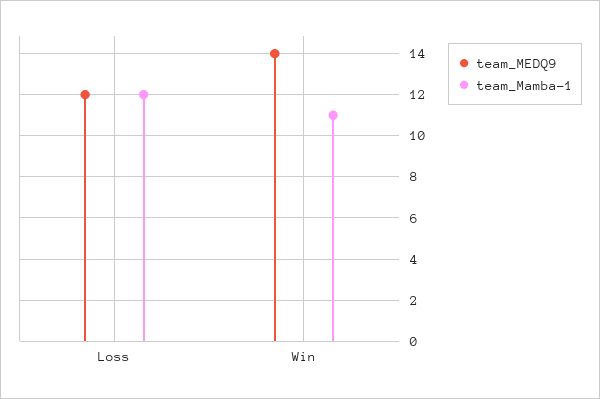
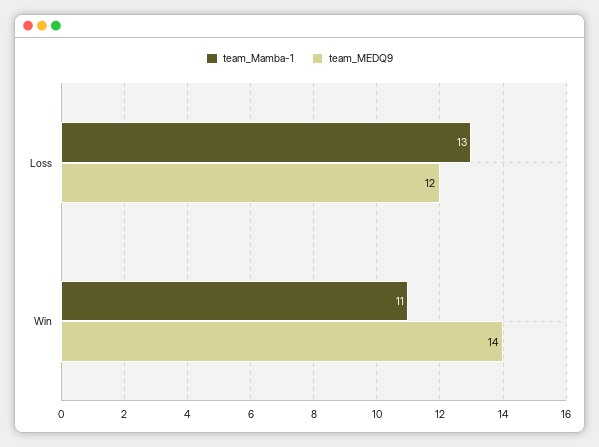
team_Mamba-1, Loss: 12 -> 13

